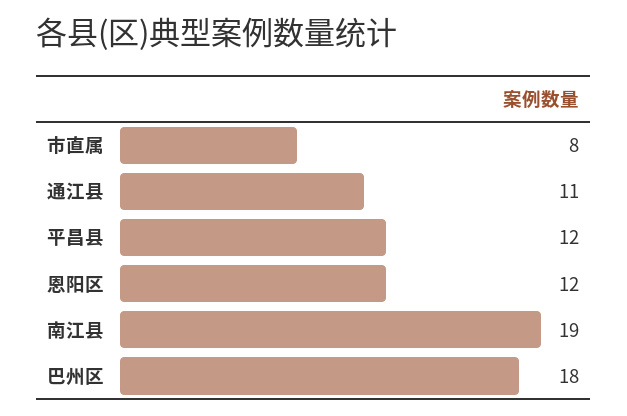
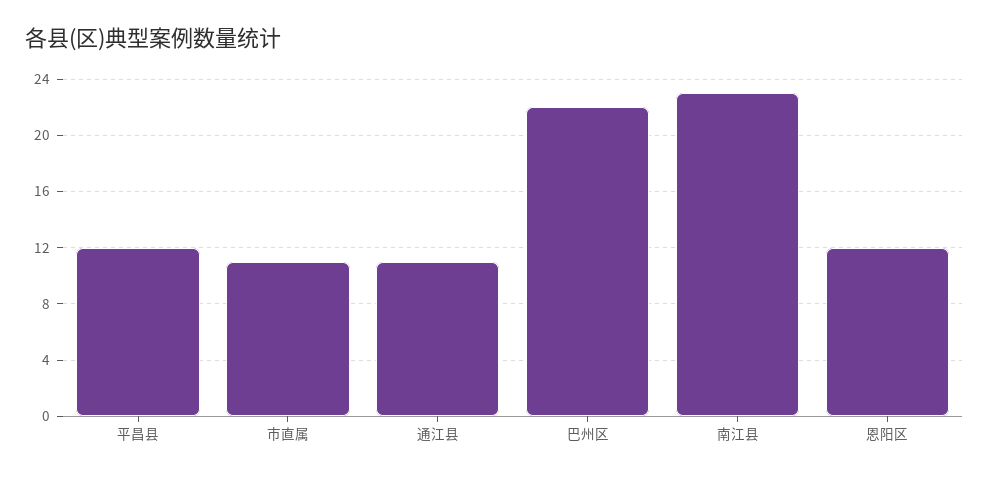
市直属: 8 -> 11
南江县: 19 -> 23
巴州区: 18 -> 22

